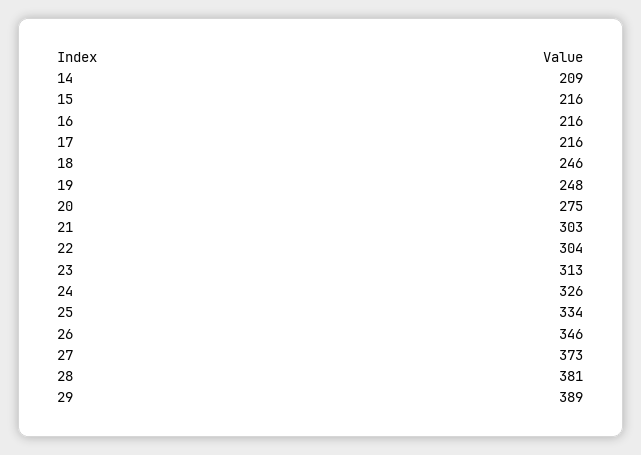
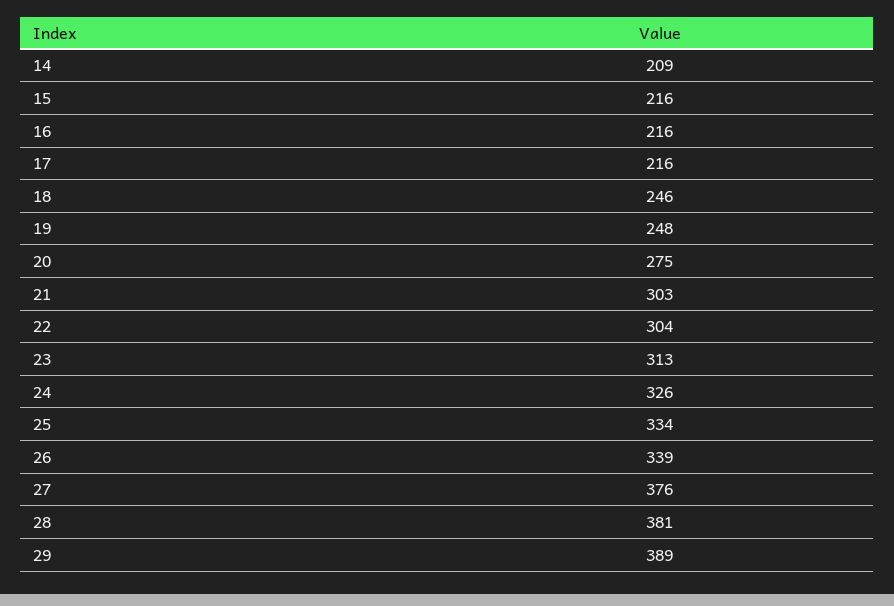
26: 346 -> 339
27: 373 -> 376

